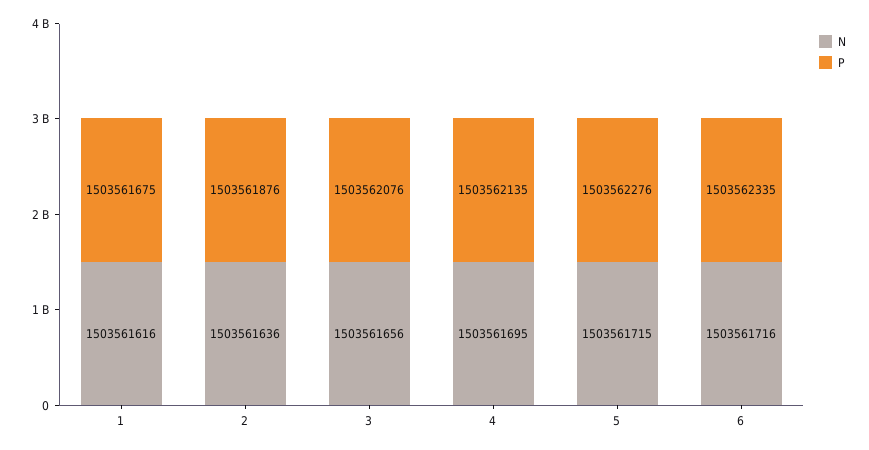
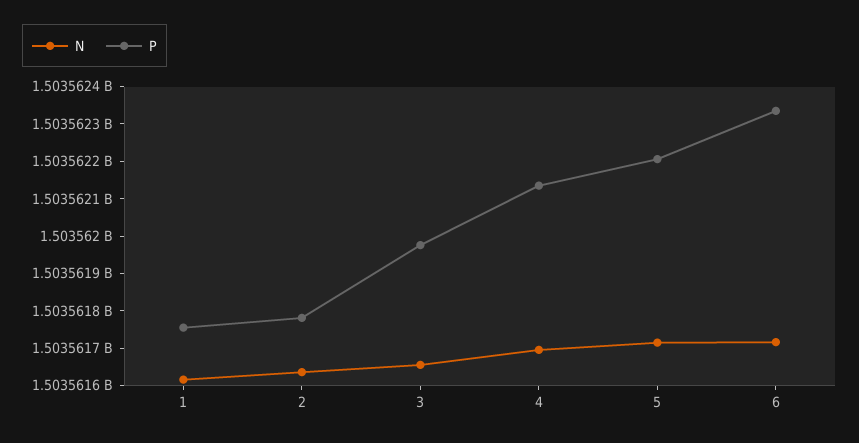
P, 1: 1503561675 -> 1503561750
P, 2: 1503561876 -> 1503561775
P, 3: 1503562076 -> 1503561975
P, 5: 1503562276 -> 1503562200

